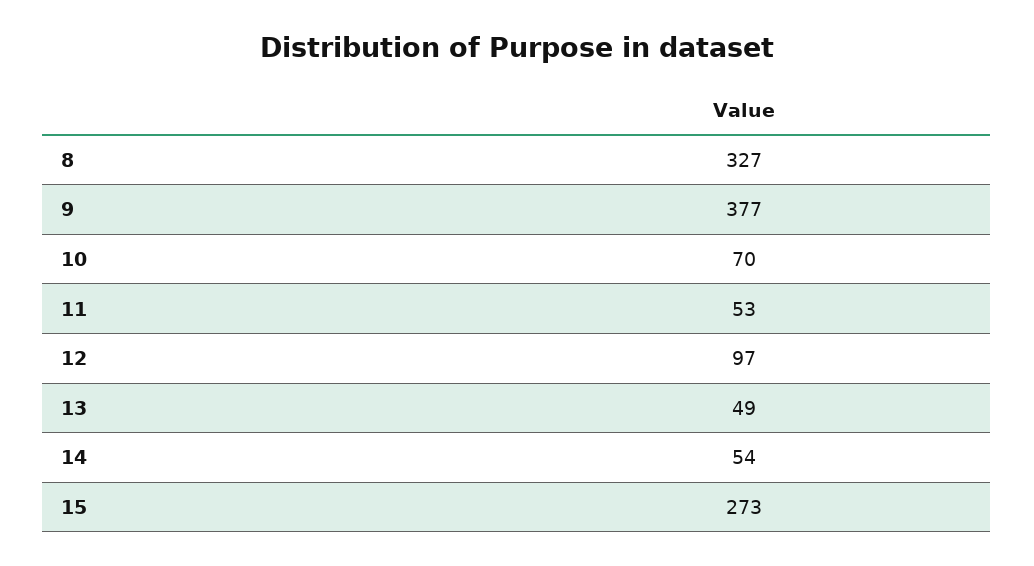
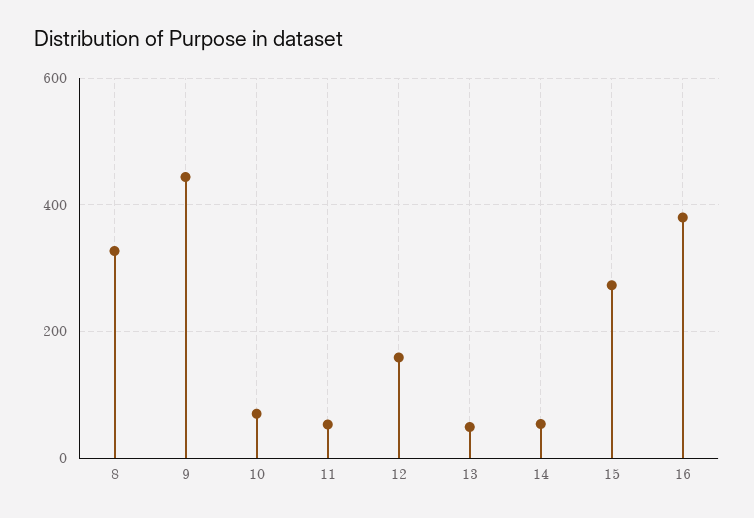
9: 377 -> 440
12: 97 -> 160
16: none -> 380

